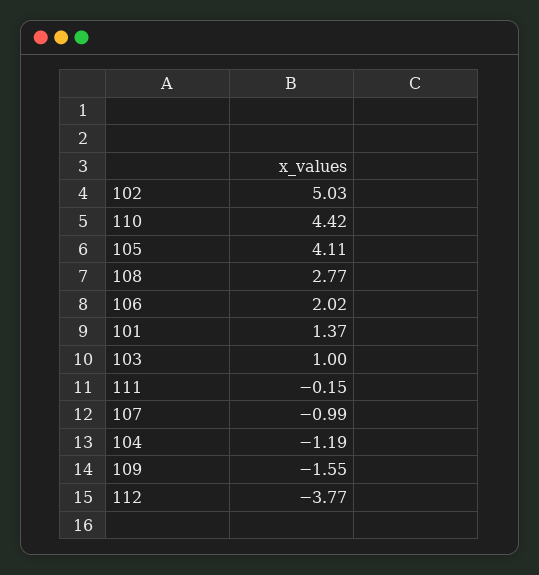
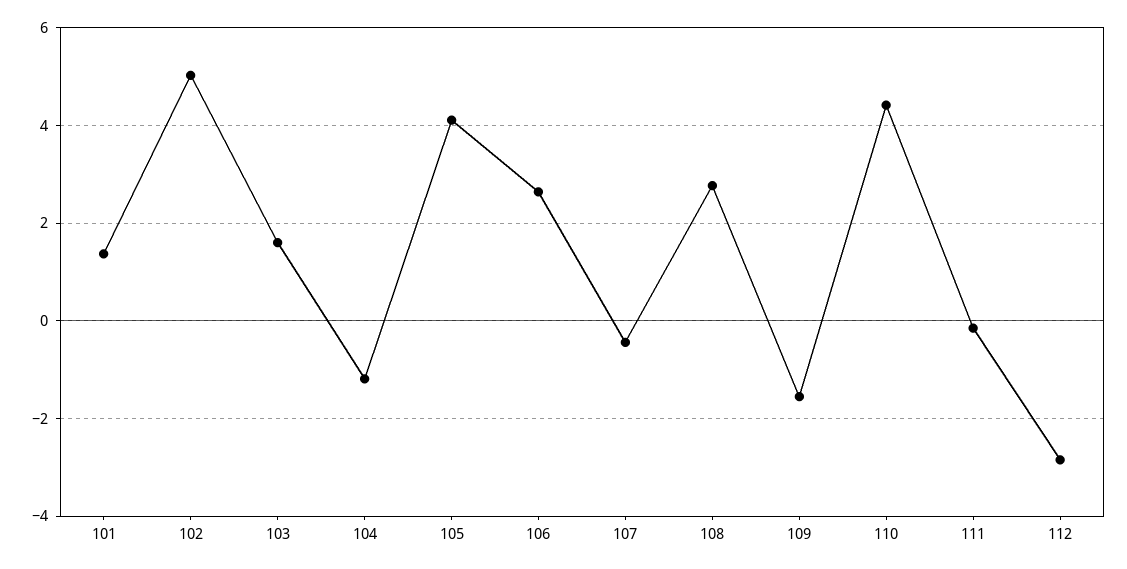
106: 2.02 -> 2.6
103: 1 -> 1.6
107: -0.99 -> -0.4
112: -3.77 -> -2.8

